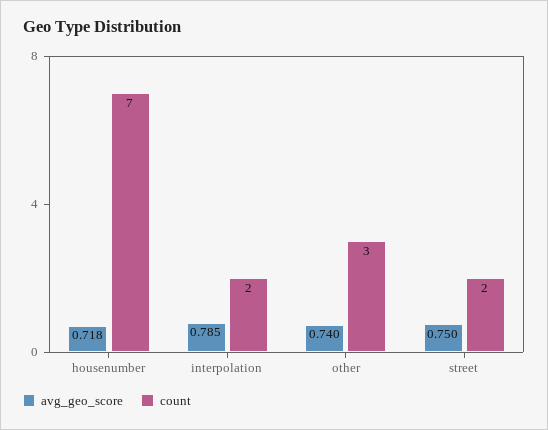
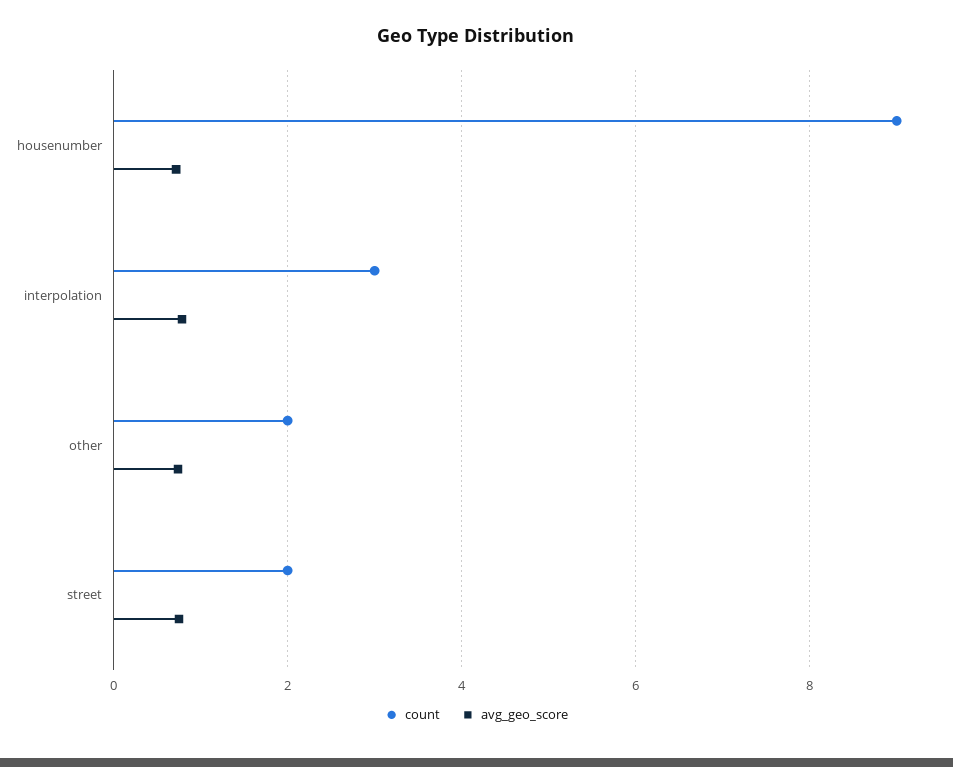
count, housenumber: 7 -> 9
count, interpolation: 2 -> 3
count, other: 3 -> 2

